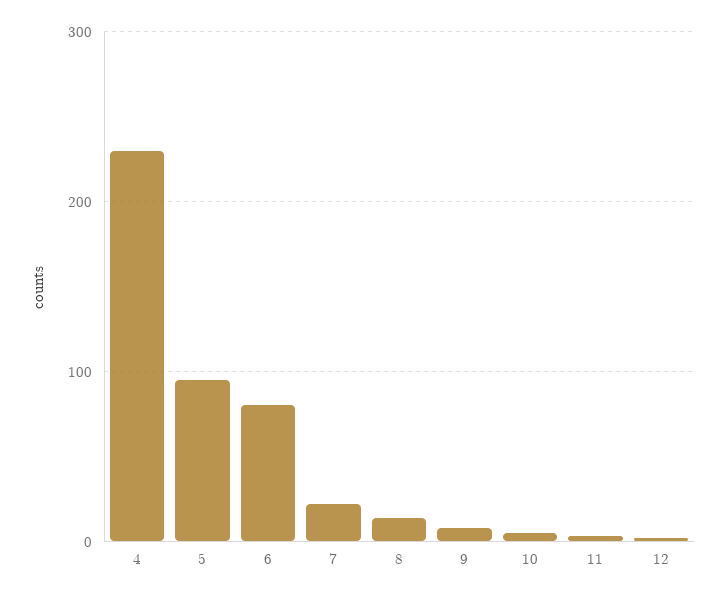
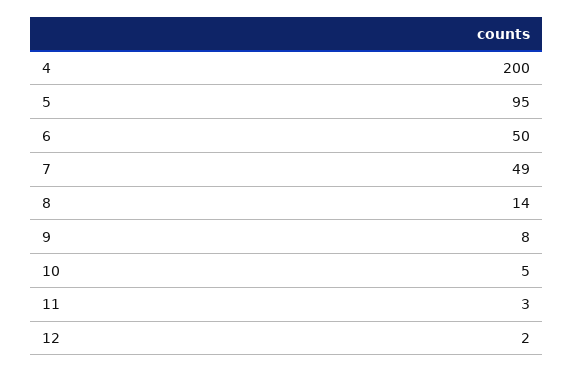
4: 230 -> 200
6: 80 -> 50
7: 20 -> 49

